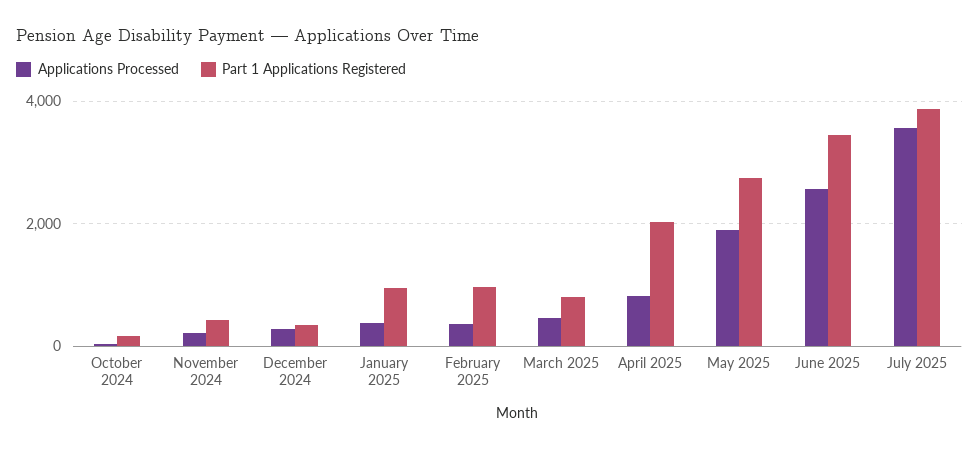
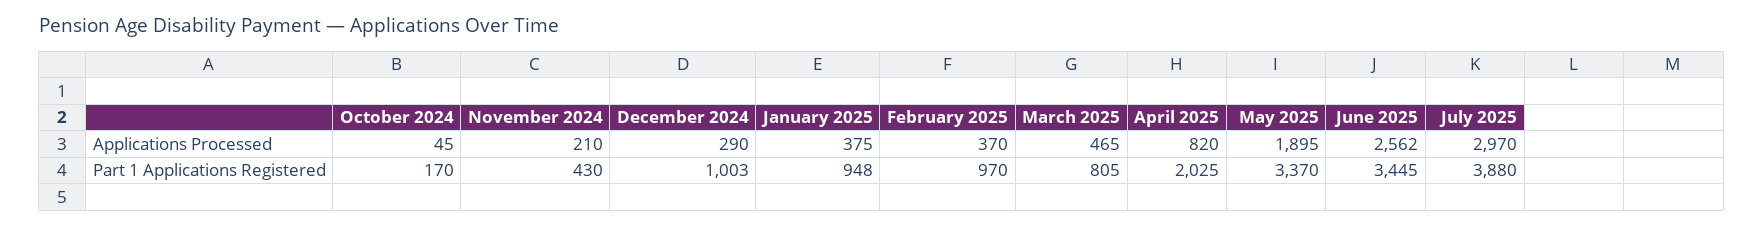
Part 1 Applications Registered, December 2024: 400 -> 1003
Part 1 Applications Registered, May 2025: 2800 -> 3370
Applications Processed, July 2025: 3600 -> 2970

